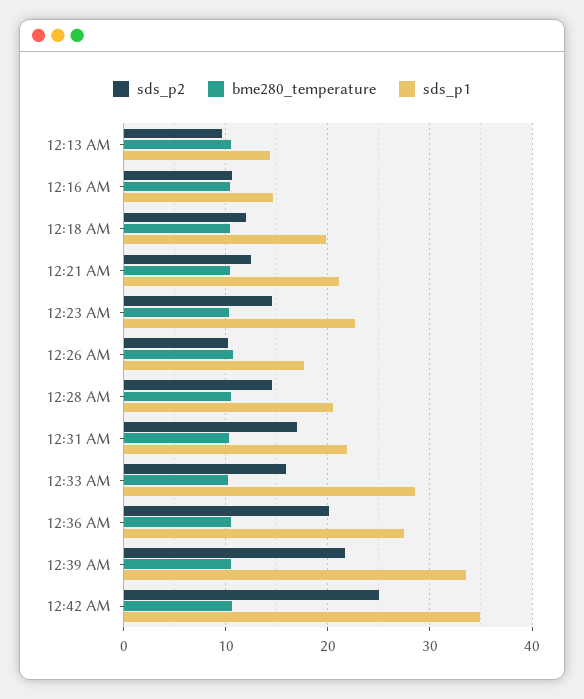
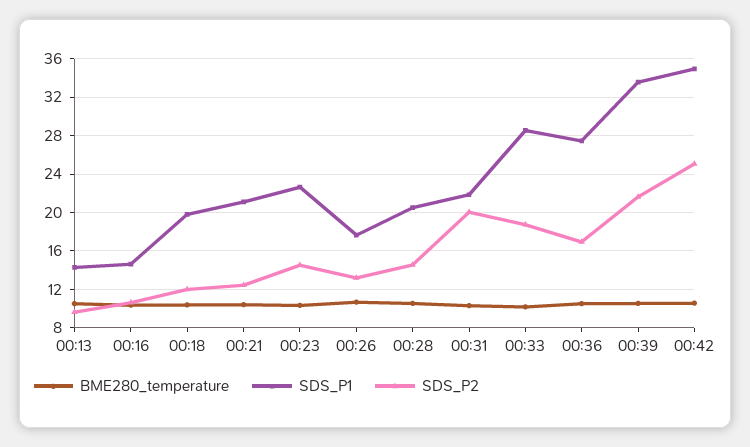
sds_p2, 12:26 AM: 10 -> 13
sds_p2, 12:31 AM: 17 -> 20
sds_p2, 12:33 AM: 16 -> 19
sds_p2, 12:36 AM: 20 -> 17

